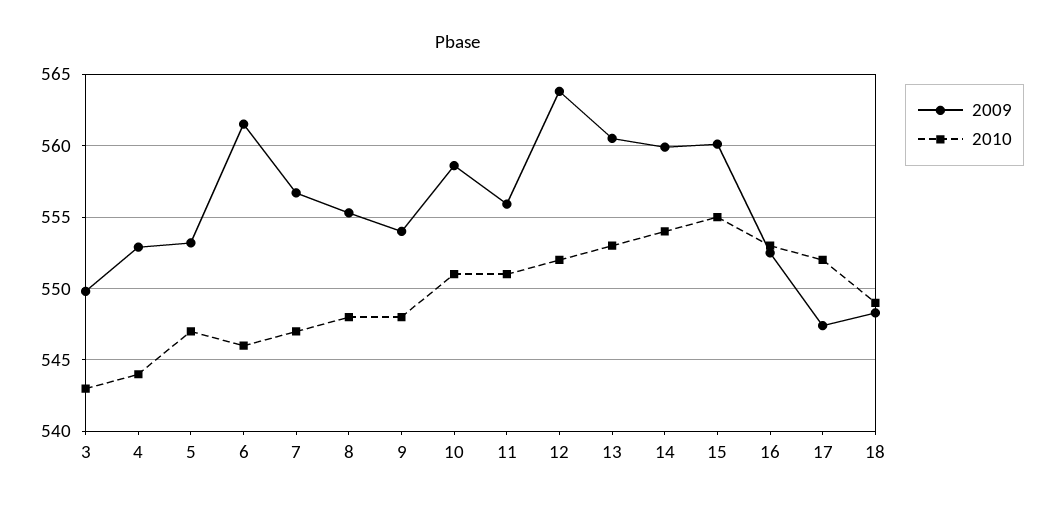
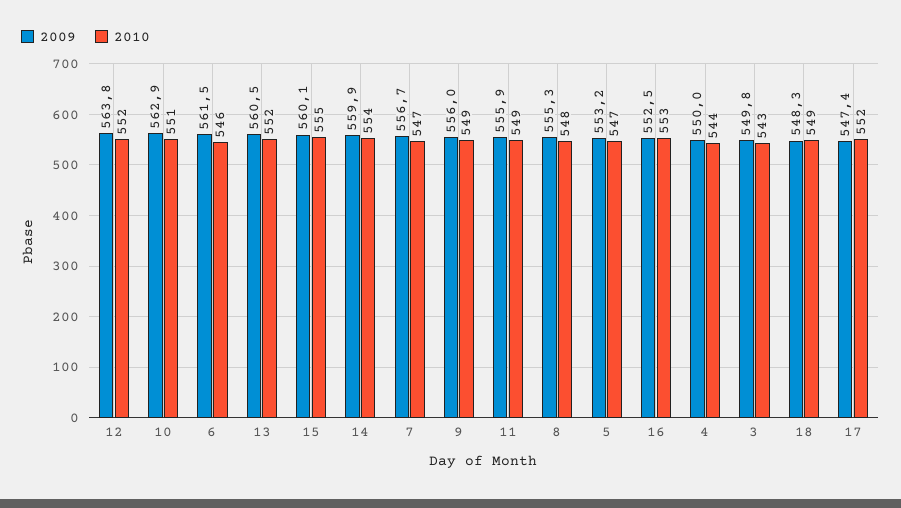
2009, 4: 553 -> 550
2009, 9: 554 -> 556
2010, 9: 548 -> 549
2009, 10: 558.5 -> 562.9
2010, 11: 551 -> 549
2010, 13: 553 -> 552

